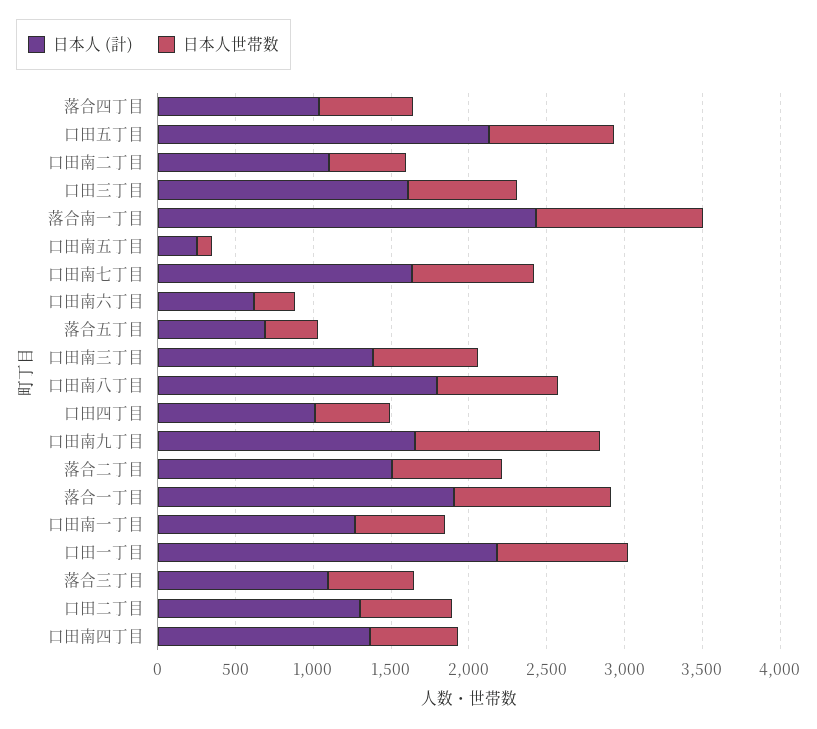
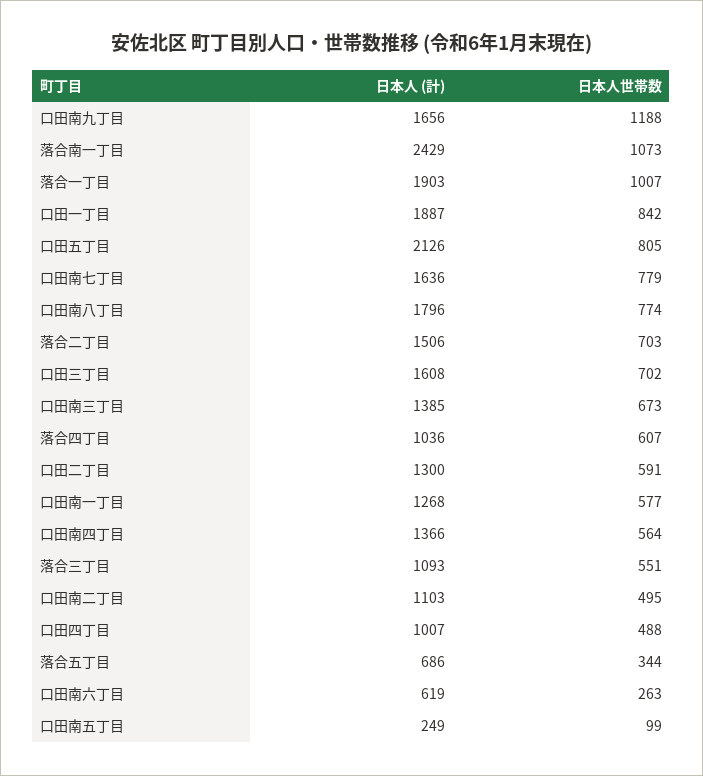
日本人 (計), 口田一丁目: 2200 -> 1887

